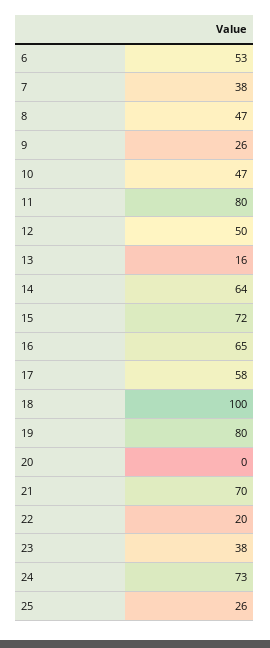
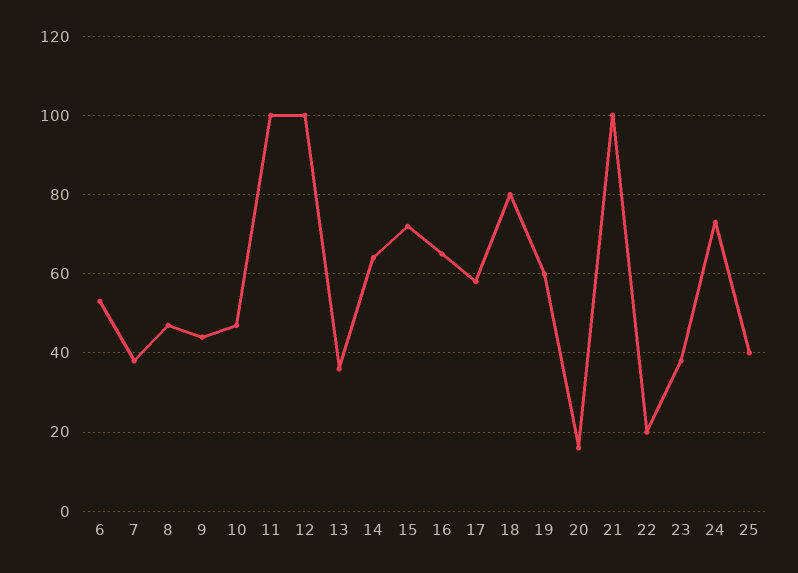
9: 26 -> 45
11: 80 -> 100
12: 50 -> 100
13: 16 -> 35
18: 100 -> 80
19: 80 -> 60
20: 0 -> 15
21: 70 -> 100
25: 26 -> 40

